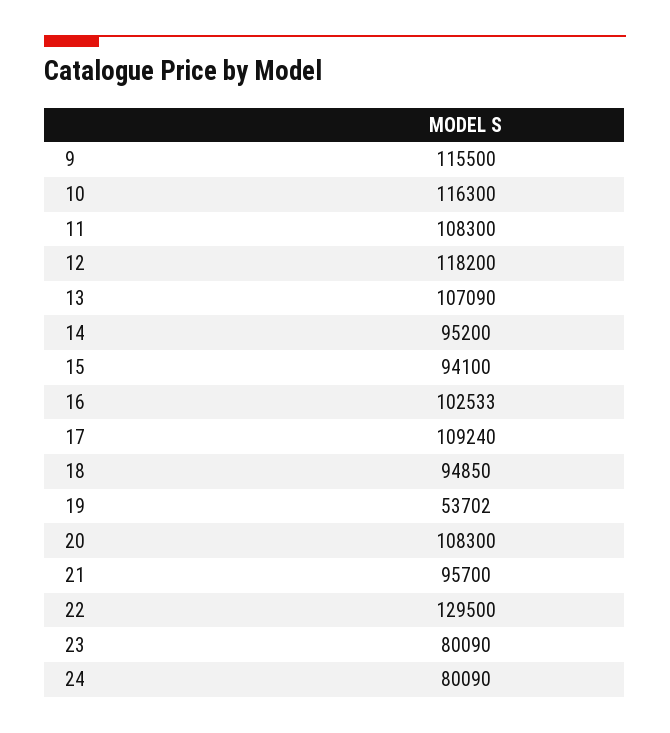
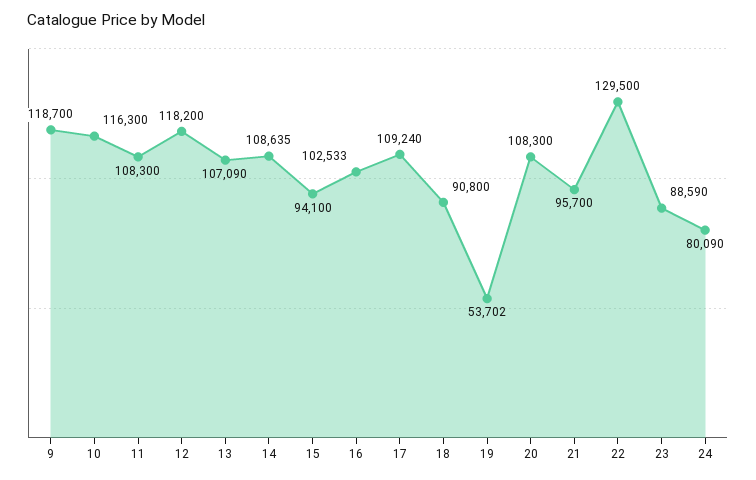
9: 115500 -> 118700
14: 95200 -> 108635
18: 94850 -> 90800
23: 80090 -> 88590

